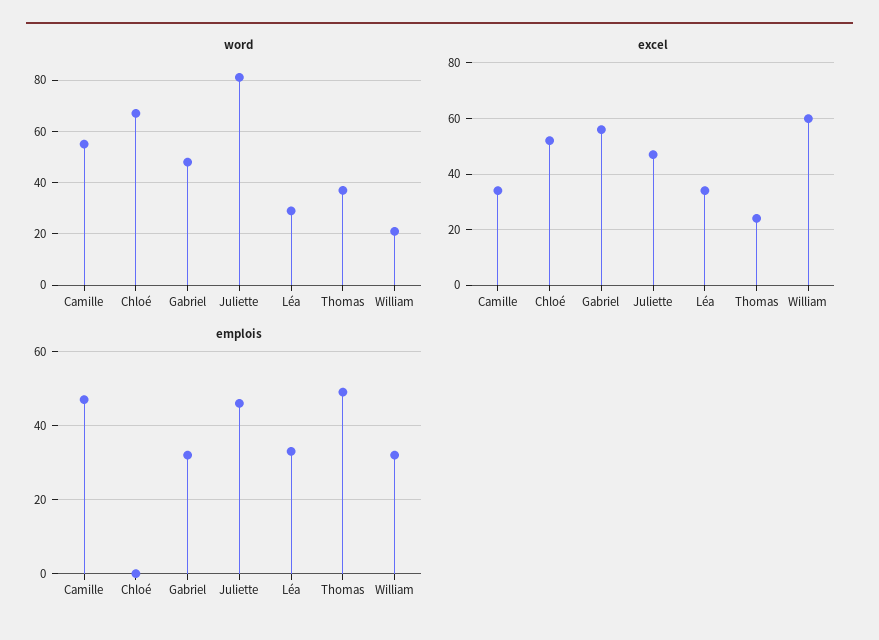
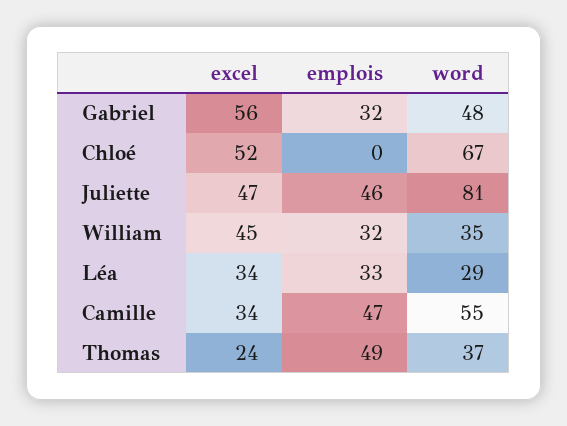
word, William: 20 -> 35
excel, William: 60 -> 45

